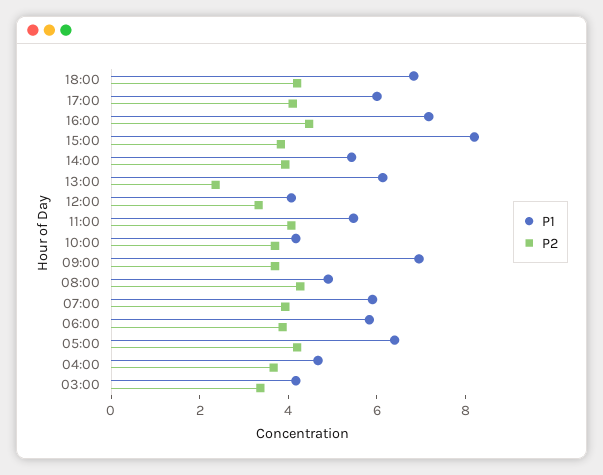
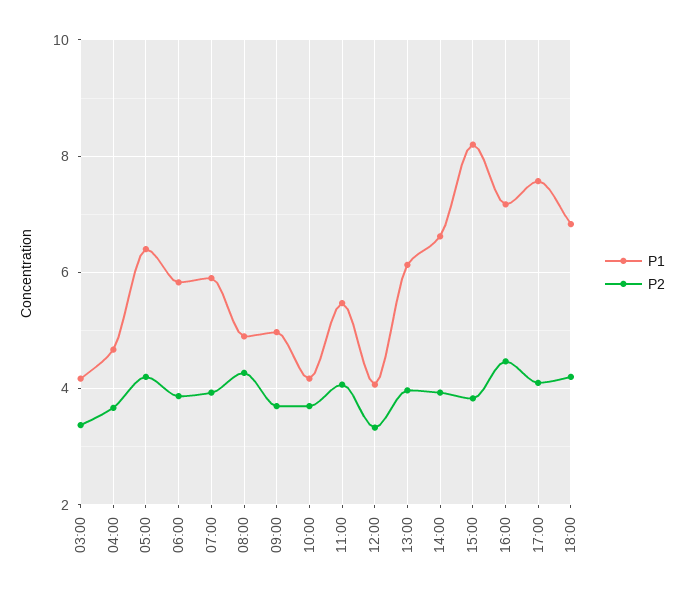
P1, 17:00: 6 -> 7.6
P1, 14:00: 5.5 -> 6.6
P2, 13:00: 2.5 -> 4
P1, 09:00: 7 -> 5

